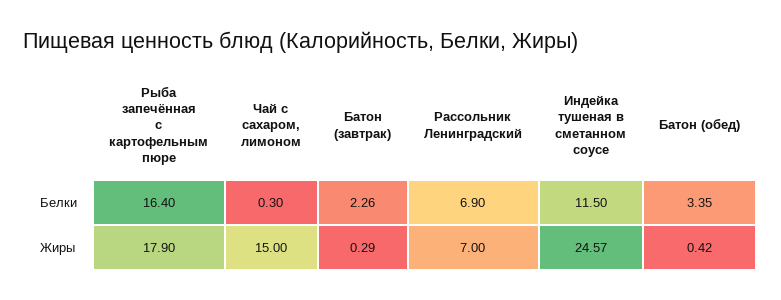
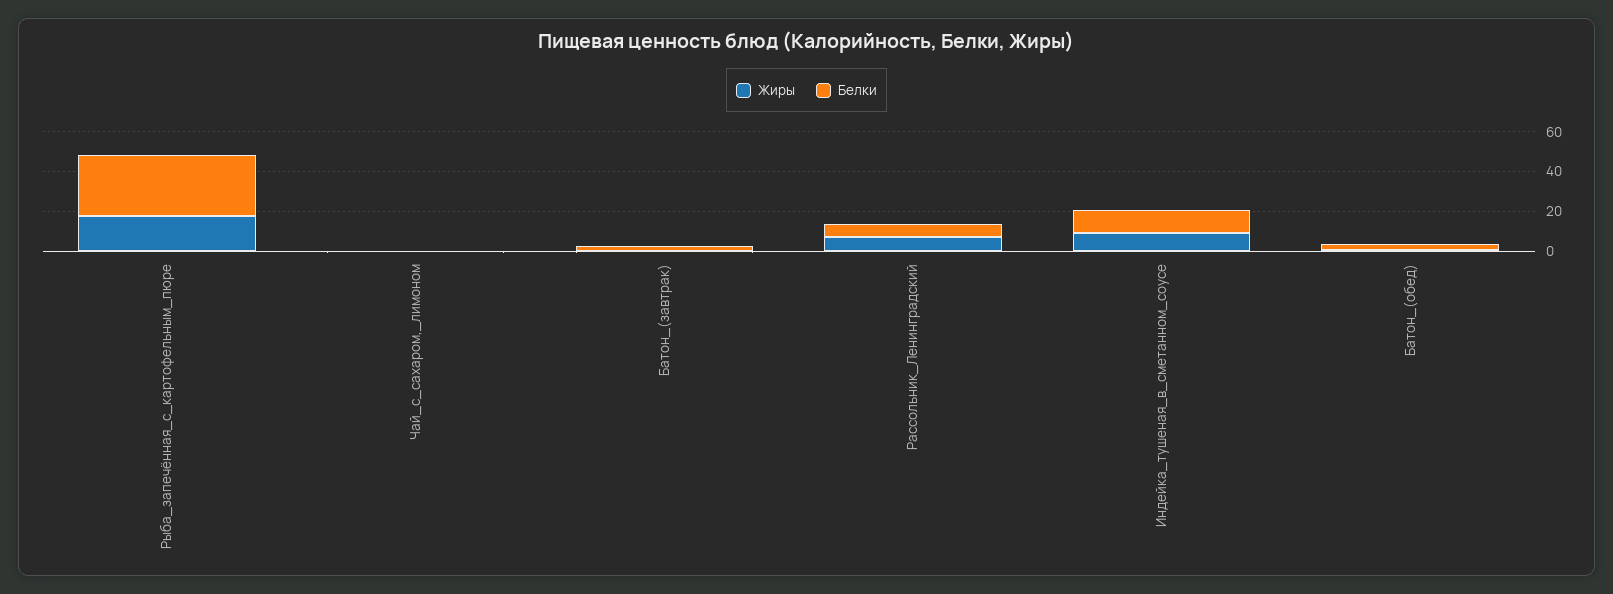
Белки, Рыба запечённая с картофельным пюре: 16.4 -> 30
Жиры, Чай с сахаром, лимоном: 15 -> 0
Жиры, Индейка тушеная в сметанном соусе: 24.57 -> 10

